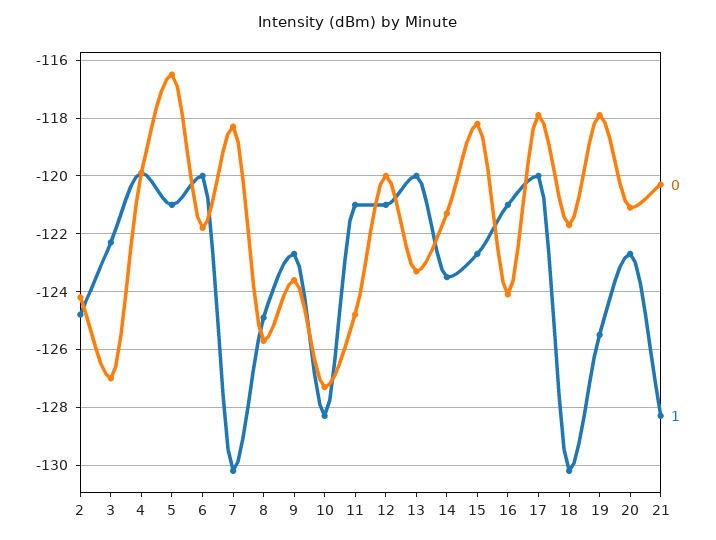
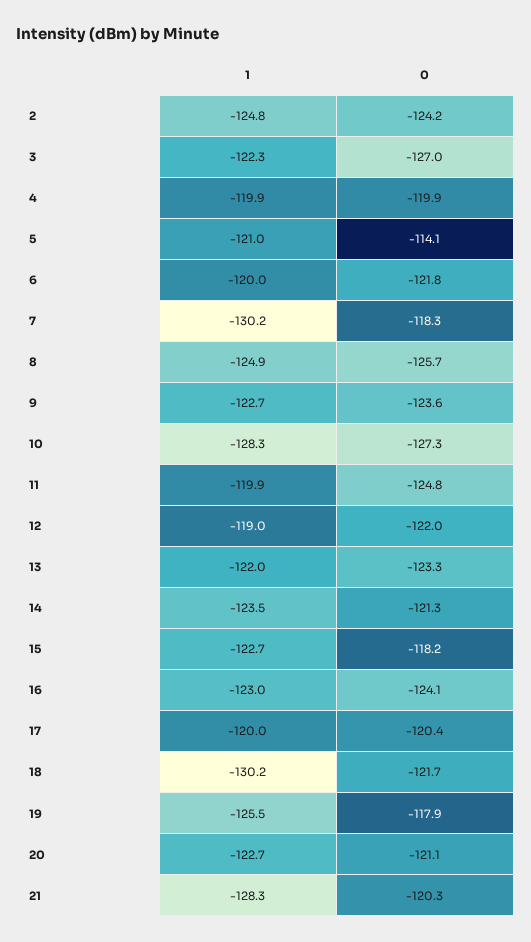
0, 5: -116.5 -> -114.1
1, 11: -121 -> -119.9
0, 12: -120 -> -122
1, 12: -121 -> -119
1, 13: -120 -> -122
1, 16: -121 -> -123
0, 17: -118 -> -120.4

